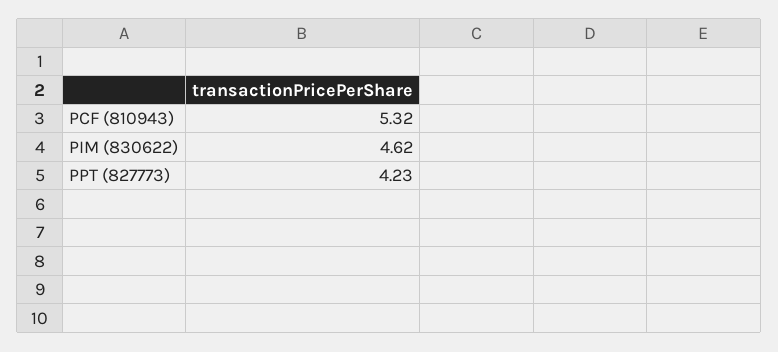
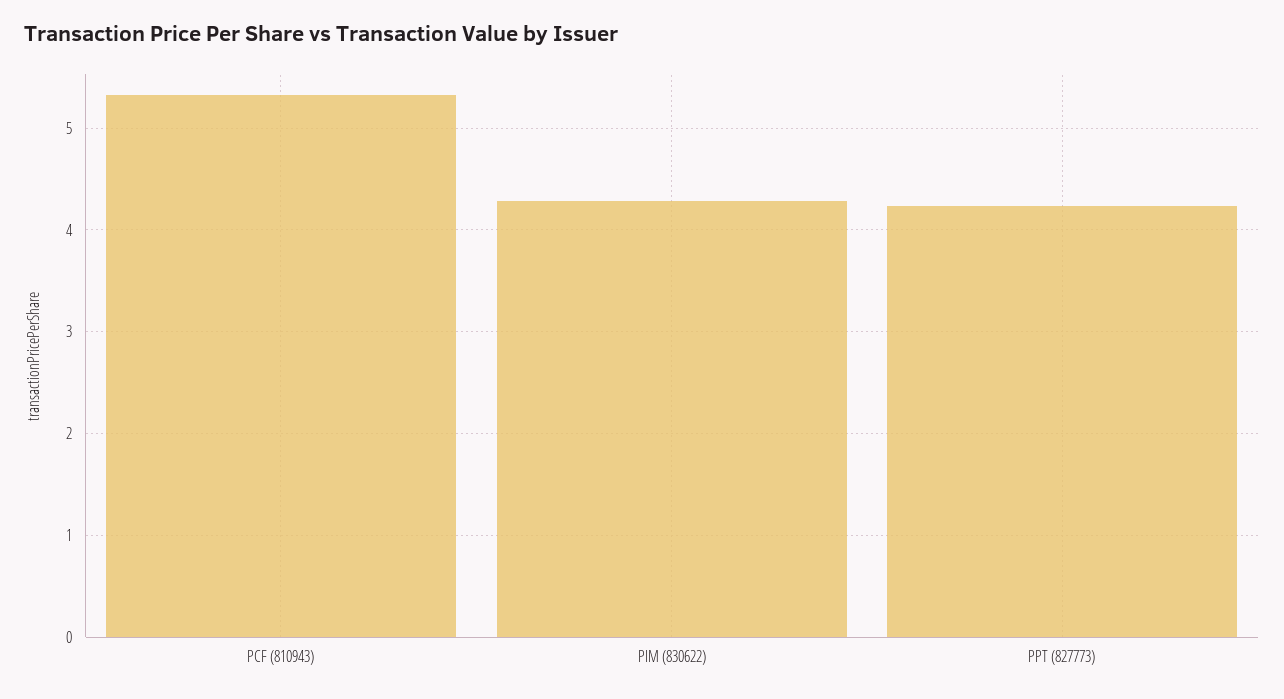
PIM (830622): 4.62 -> 4.3

